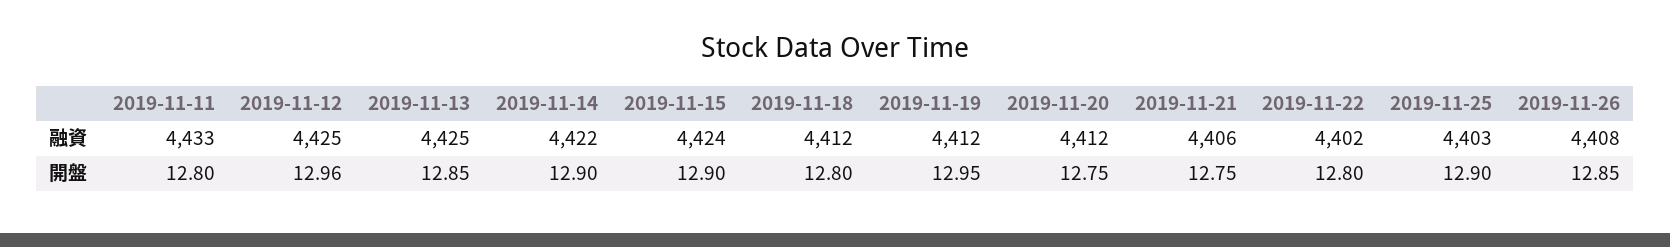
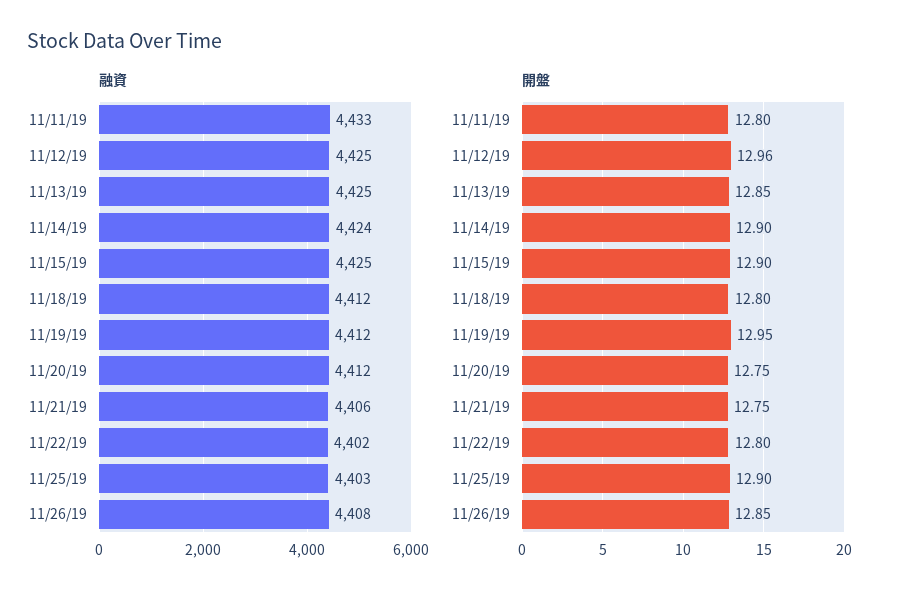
融資, 2019-11-14: 4422 -> 4424
融資, 2019-11-15: 4424 -> 4425

